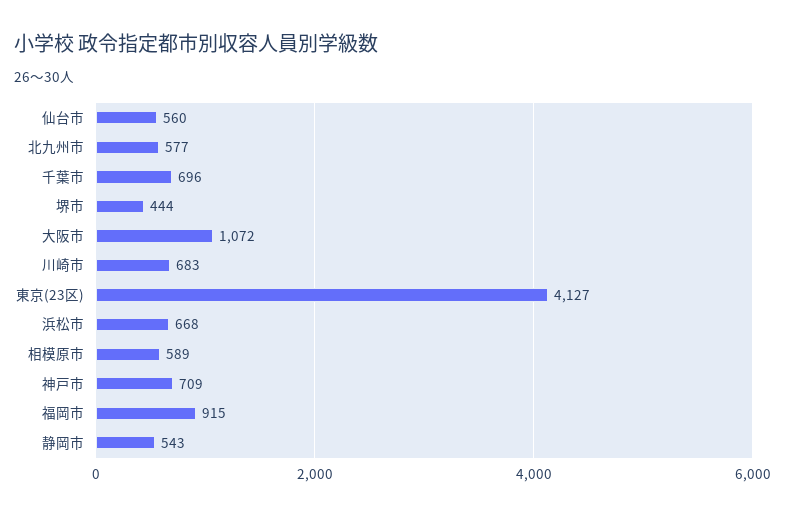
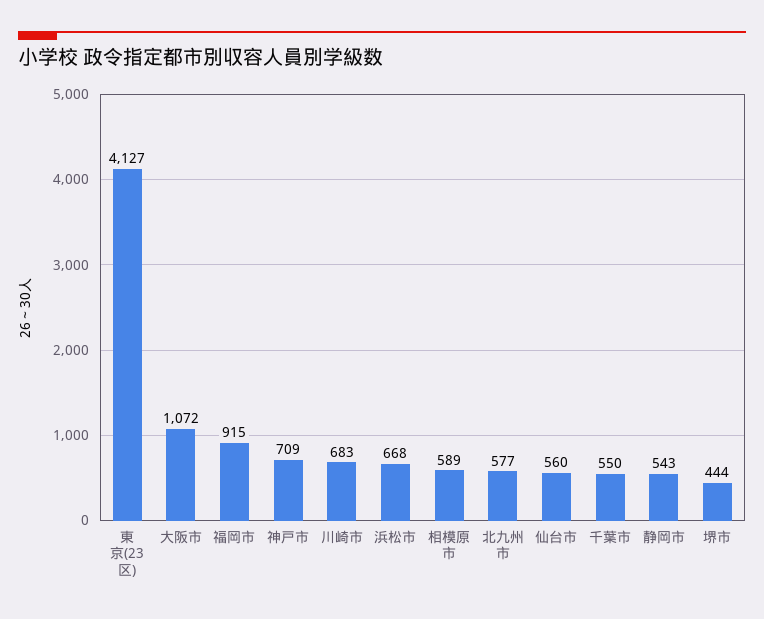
千葉市: 696 -> 550

